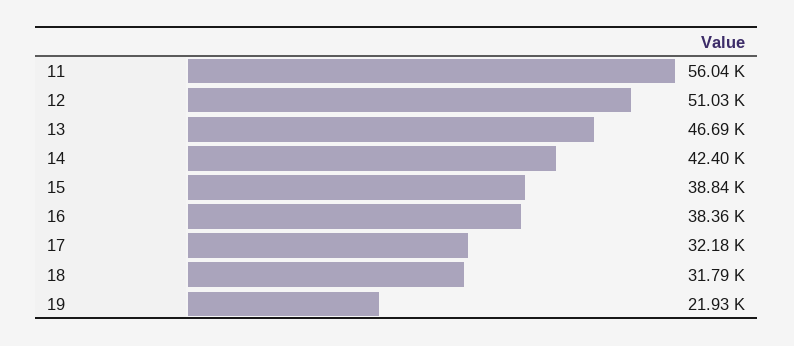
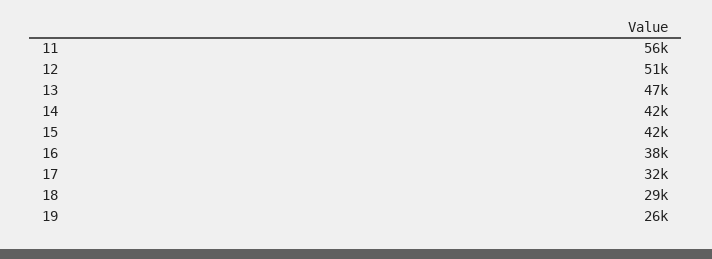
15: 38840 -> 42000
18: 31790 -> 29000
19: 21930 -> 26000

